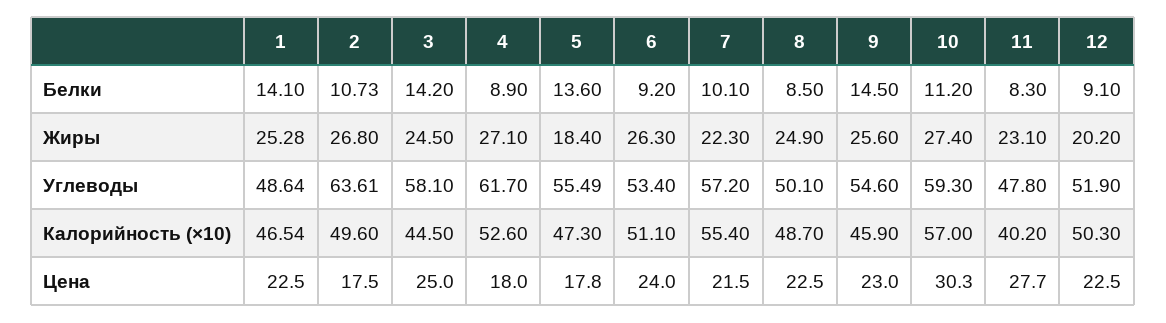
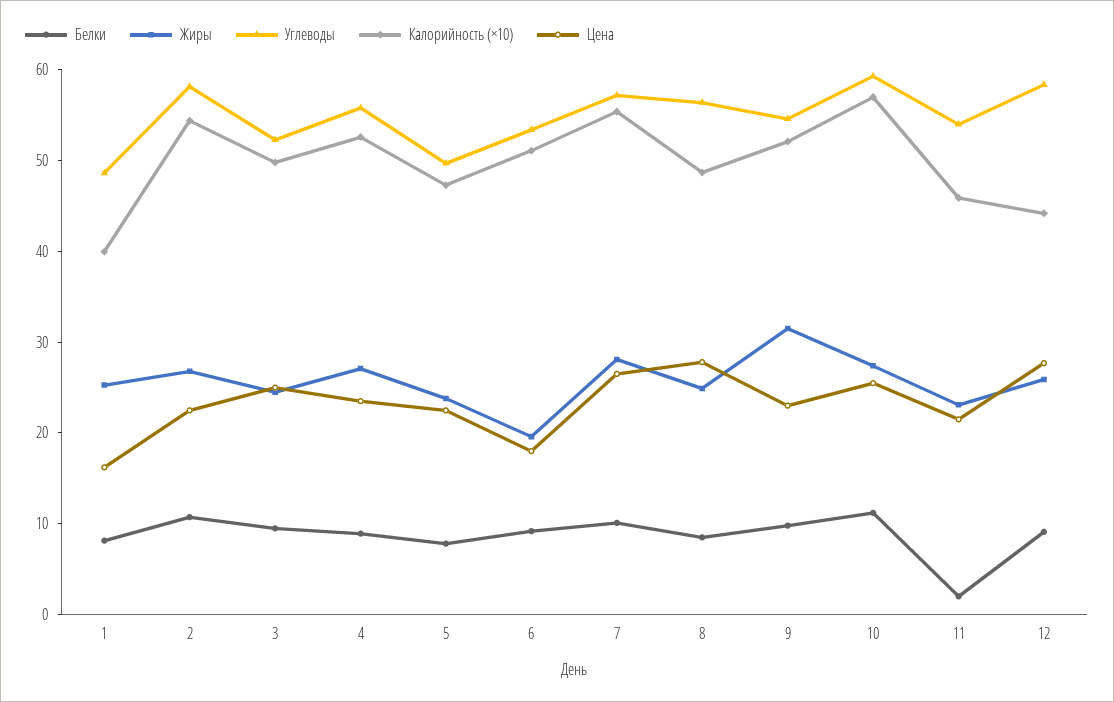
Белки, 1: 14.1 -> 8
Белки, 3: 14.2 -> 10
Белки, 5: 13.6 -> 8
Белки, 9: 14.5 -> 10
Белки, 11: 8.3 -> 2
Жиры, 5: 18.4 -> 24
Жиры, 6: 26.3 -> 20
Жиры, 7: 22.3 -> 28
Жиры, 9: 25.6 -> 32
Жиры, 12: 20.2 -> 26
Углеводы, 2: 63.61 -> 58
Углеводы, 3: 58.1 -> 52
Углеводы, 4: 61.7 -> 56
Углеводы, 5: 55.49 -> 50
Углеводы, 8: 50.1 -> 56
Углеводы, 11: 47.8 -> 54
Углеводы, 12: 51.9 -> 58
Калорийность (×10), 1: 46.54 -> 40
Калорийность (×10), 2: 49.6 -> 54
Калорийность (×10), 3: 44.5 -> 50
Калорийность (×10), 9: 45.9 -> 52
Калорийность (×10), 11: 40.2 -> 46
Калорийность (×10), 12: 50.3 -> 44
Цена, 1: 22.5 -> 16
Цена, 2: 17.5 -> 22
Цена, 4: 18 -> 24
Цена, 5: 17.8 -> 22
Цена, 6: 24 -> 18
Цена, 7: 21.5 -> 26
Цена, 8: 22.5 -> 28
Цена, 10: 30.3 -> 26
Цена, 11: 27.7 -> 22
Цена, 12: 22.5 -> 28

